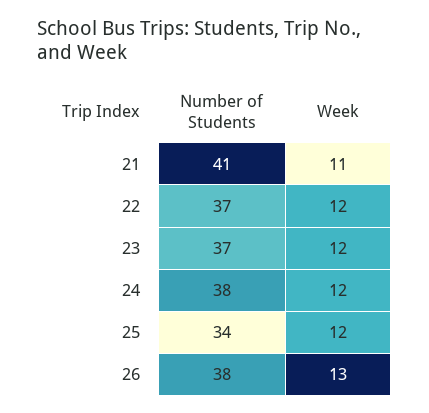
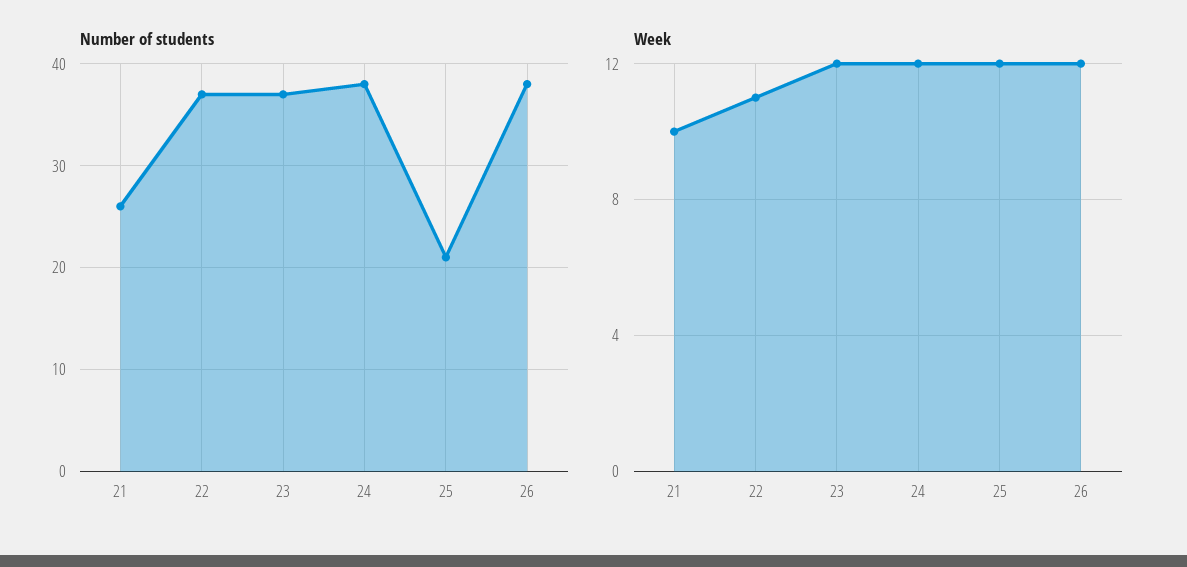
Number of Students, 21: 41 -> 26
Week, 21: 11 -> 10
Week, 22: 12 -> 11
Number of Students, 25: 34 -> 21
Week, 26: 13 -> 12

